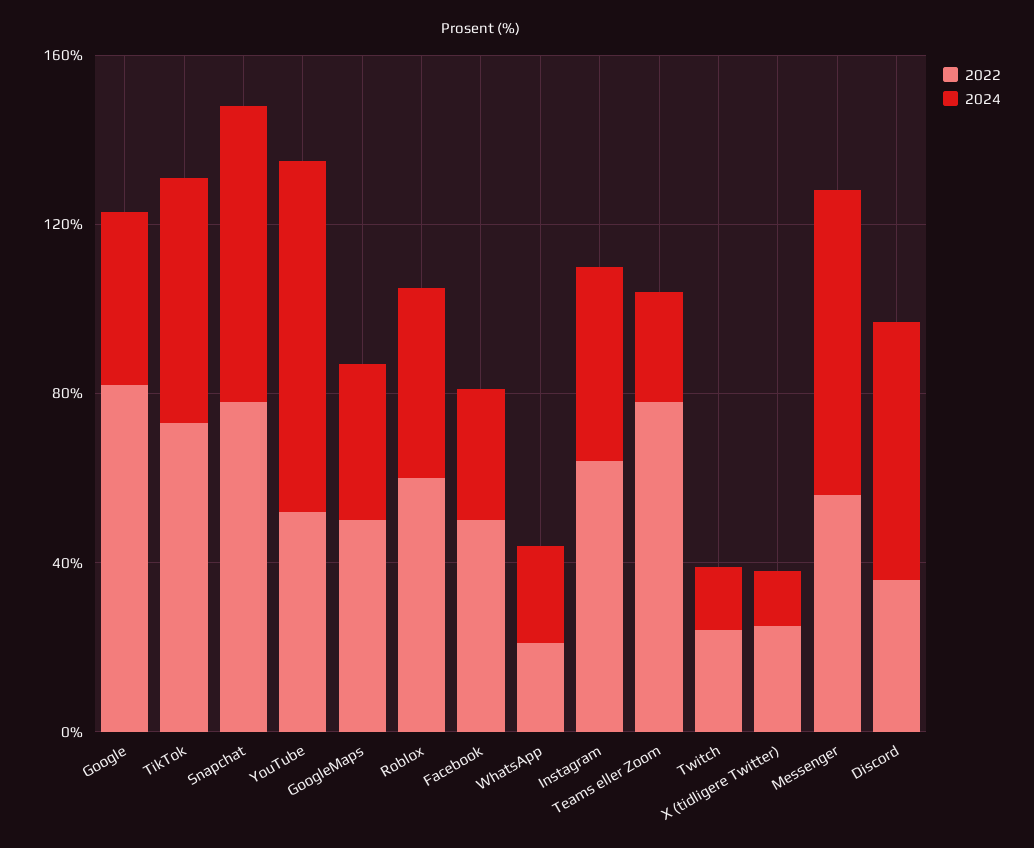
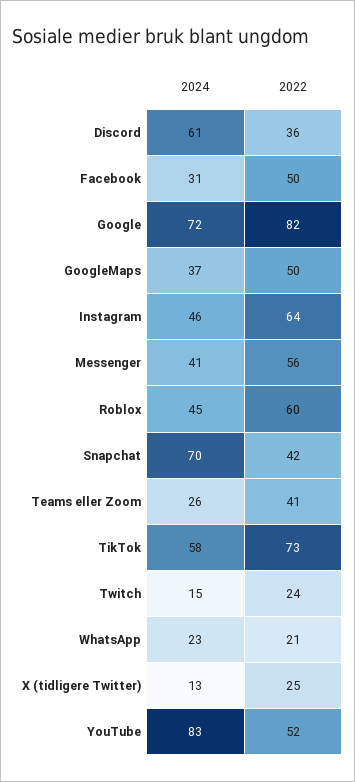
2024, Google: 40 -> 72
2022, Snapchat: 80 -> 42
2022, Teams eller Zoom: 80 -> 41
2024, Messenger: 70 -> 41

